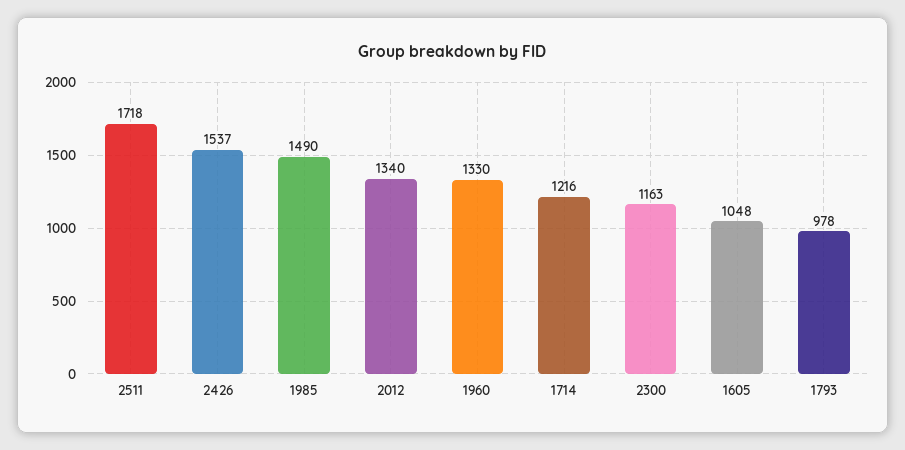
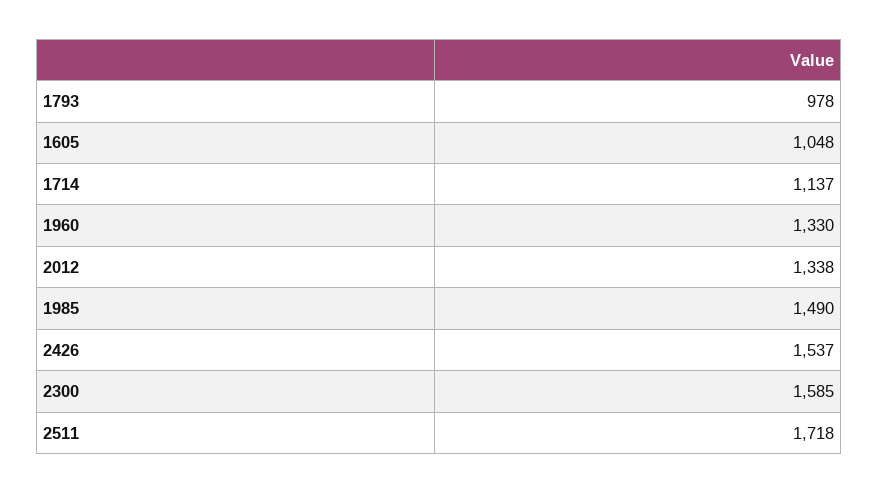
2012: 1340 -> 1338
1714: 1216 -> 1137
2300: 1163 -> 1585

